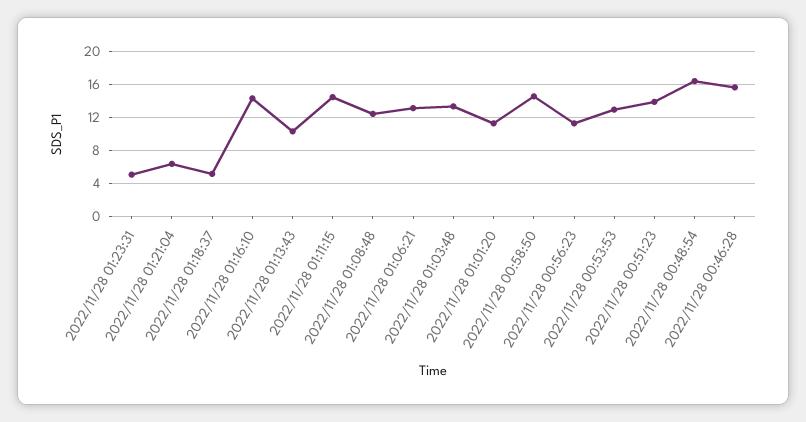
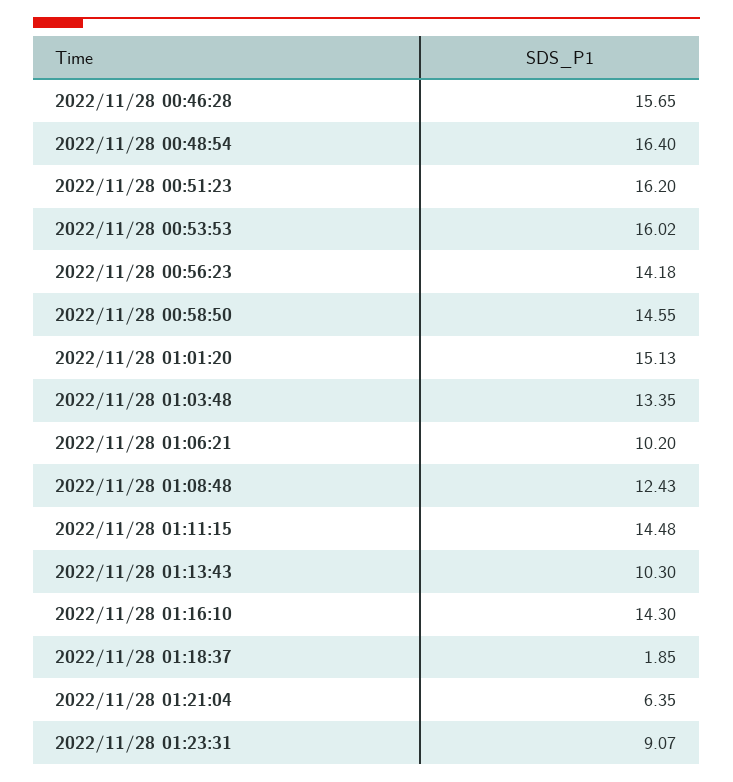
2022/11/28 01:23:31: 5 -> 9.07
2022/11/28 01:18:37: 5 -> 1.85
2022/11/28 01:06:21: 13 -> 10.2
2022/11/28 01:01:20: 11 -> 15.13
2022/11/28 00:56:23: 11 -> 14.18
2022/11/28 00:53:53: 13 -> 16.02
2022/11/28 00:51:23: 14 -> 16.2

